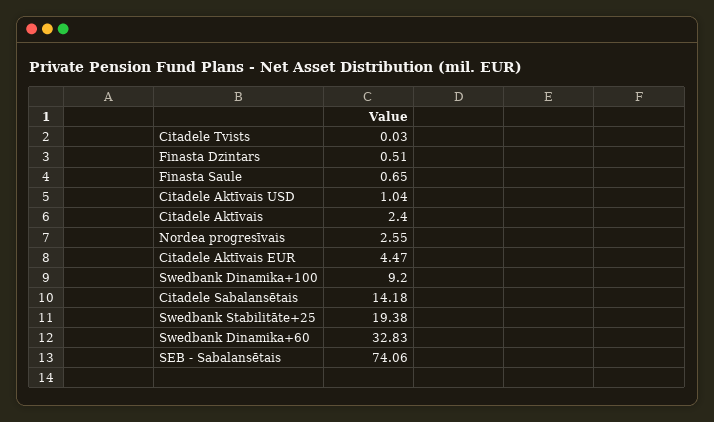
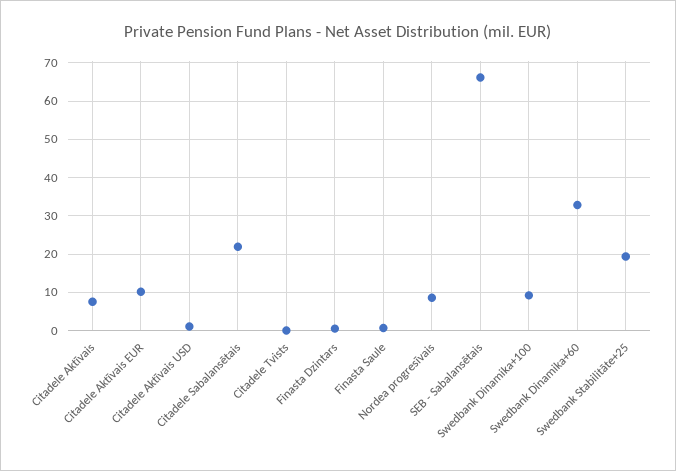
Citadele Aktīvais: 2.4 -> 8
Nordea progresīvais: 2.55 -> 8
Citadele Aktīvais EUR: 4.47 -> 10
Citadele Sabalansētais: 14.18 -> 22
SEB - Sabalansētais: 74.06 -> 66

